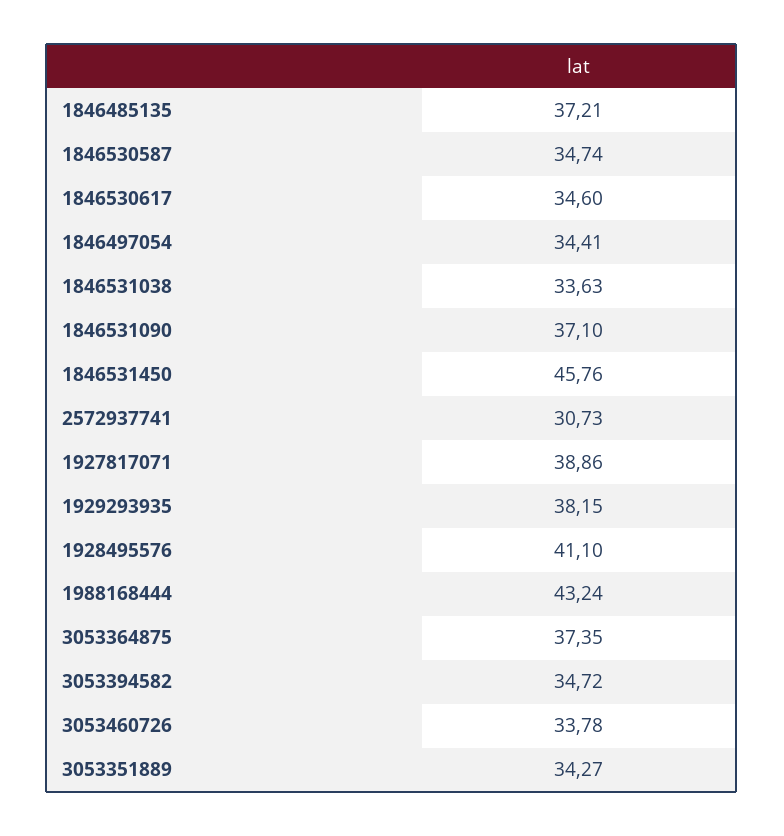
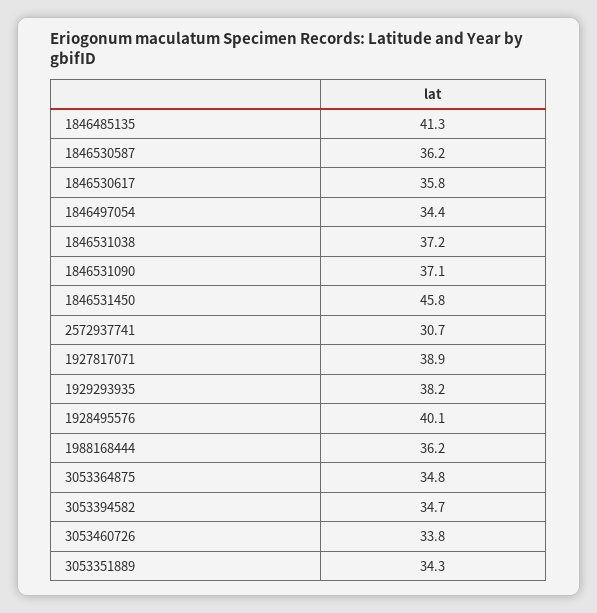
1846485135: 37.21 -> 41.3
1846530587: 34.74 -> 36.2
1846530617: 34.6 -> 35.8
1846531038: 33.63 -> 37.2
1928495576: 41.1 -> 40.1
1988168444: 43.24 -> 36.2
3053364875: 37.35 -> 34.8

